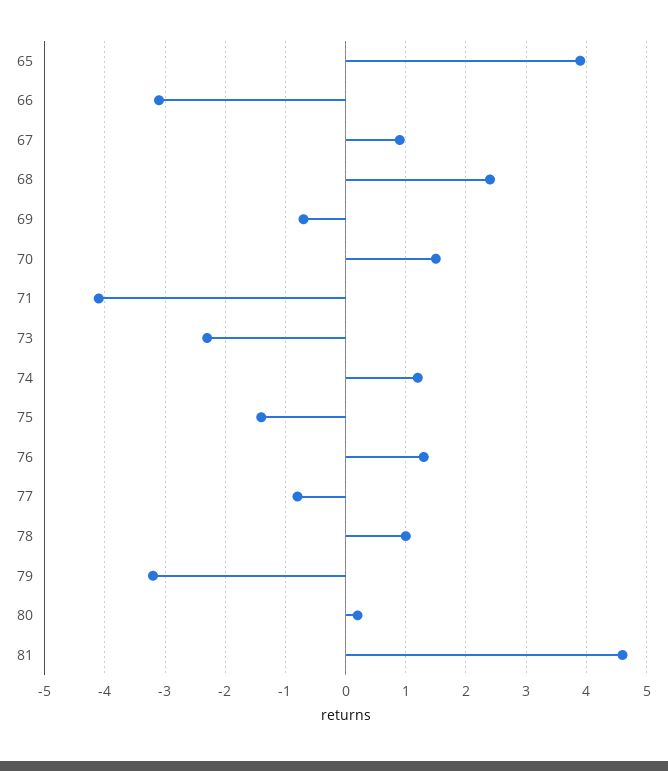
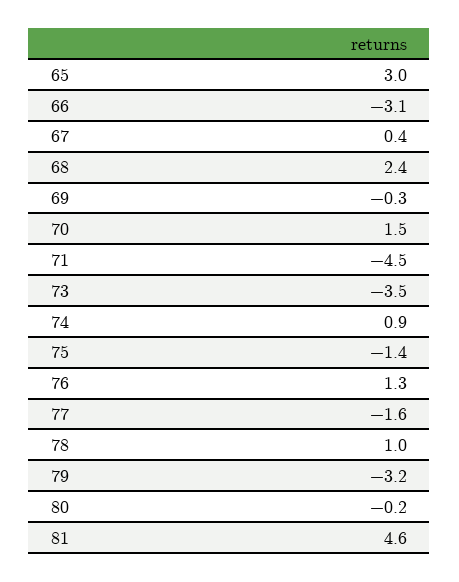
65: 3.9 -> 3
67: 0.9 -> 0.4
69: -0.7 -> -0.3
71: -4.1 -> -4.5
73: -2.3 -> -3.5
74: 1.2 -> 0.9
77: -0.8 -> -1.6
80: 0.2 -> -0.2

